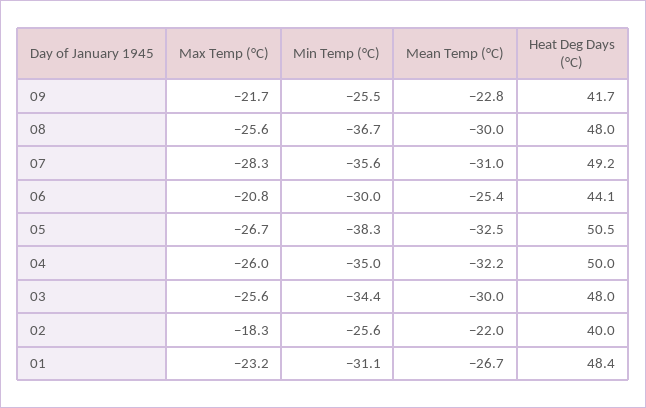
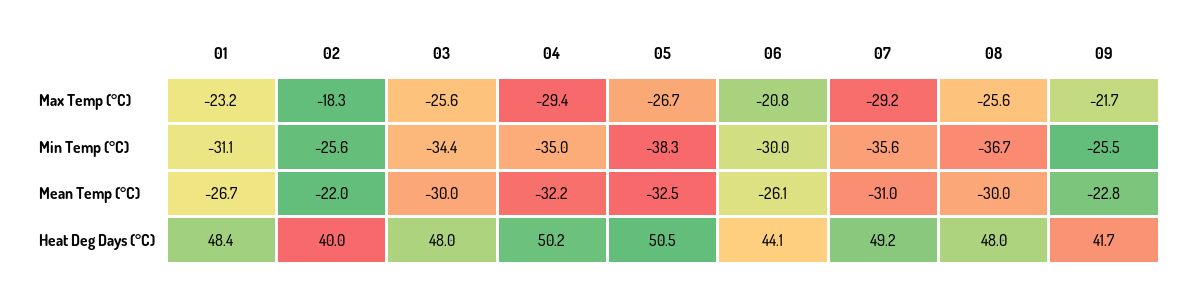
Max Temp (°C), 07: -28.3 -> -29.2
Mean Temp (°C), 06: -25.4 -> -26.1
Max Temp (°C), 04: -26 -> -29.4
Heat Deg Days (°C), 04: 50 -> 50.2

